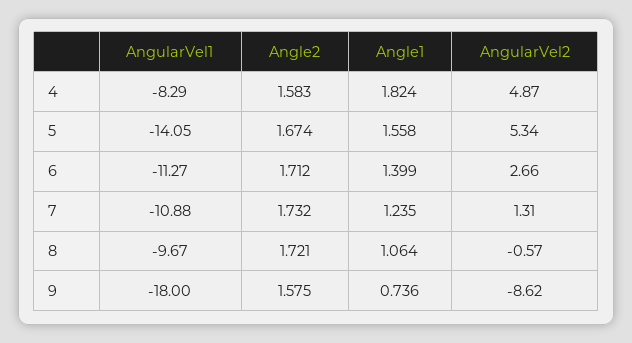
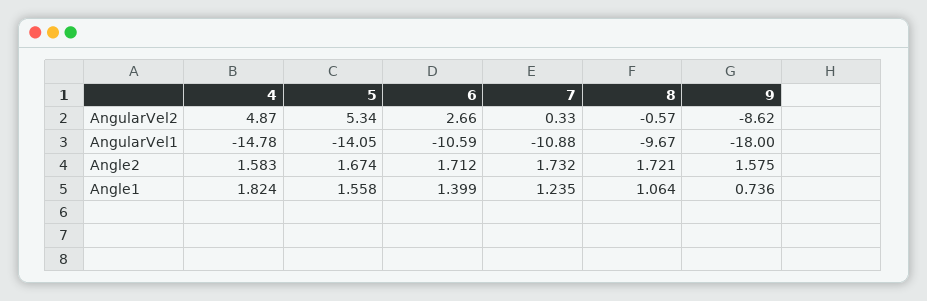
AngularVel1, 4: -8.29 -> -14.78
AngularVel1, 6: -11.27 -> -10.59
AngularVel2, 7: 1.31 -> 0.33

